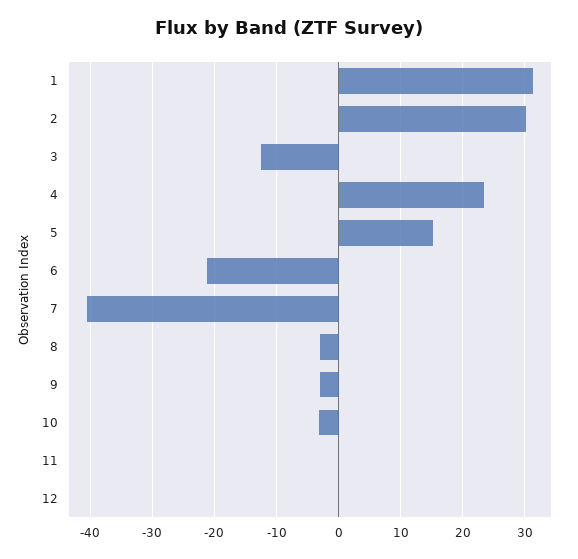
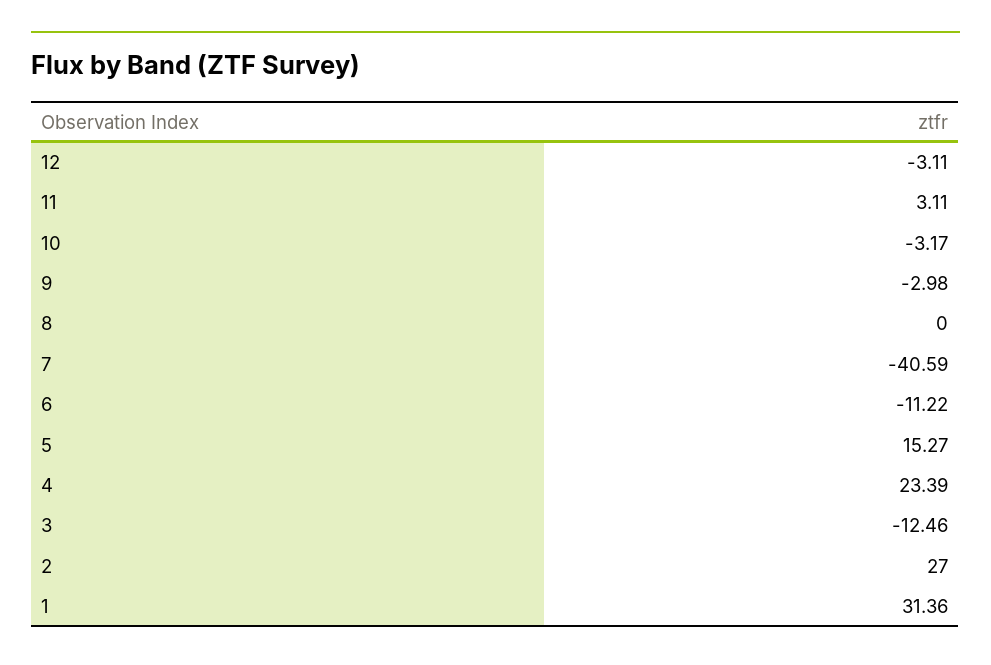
2: 30 -> 27
6: -21 -> -11.22
8: -3 -> 0
11: 0 -> 3.11
12: 0 -> -3.11

